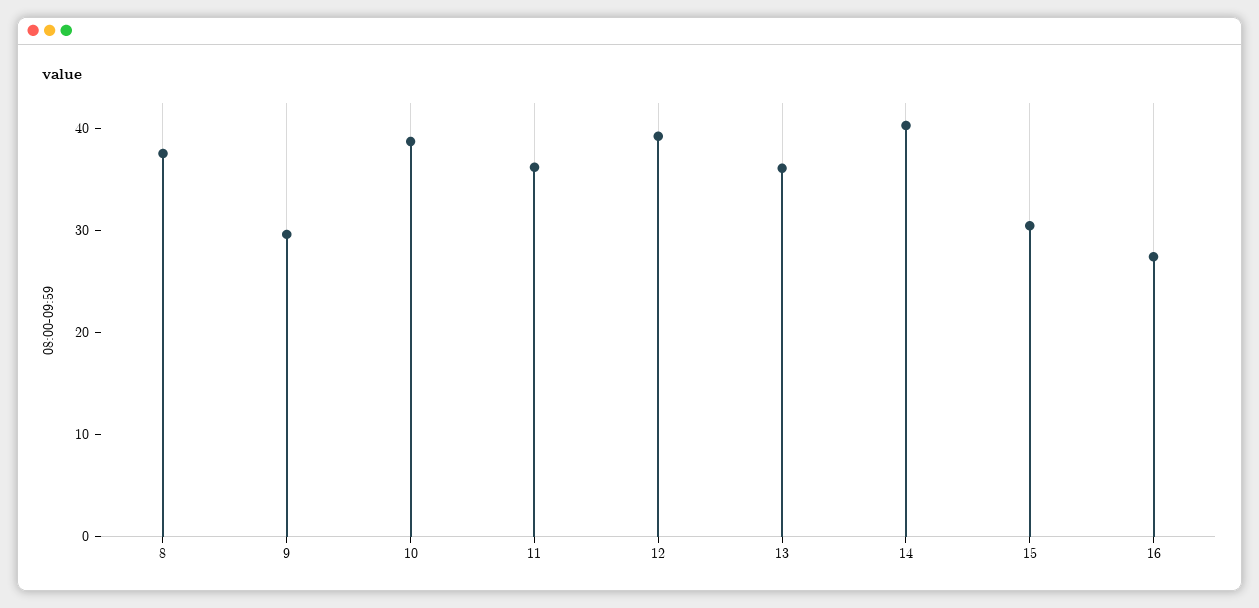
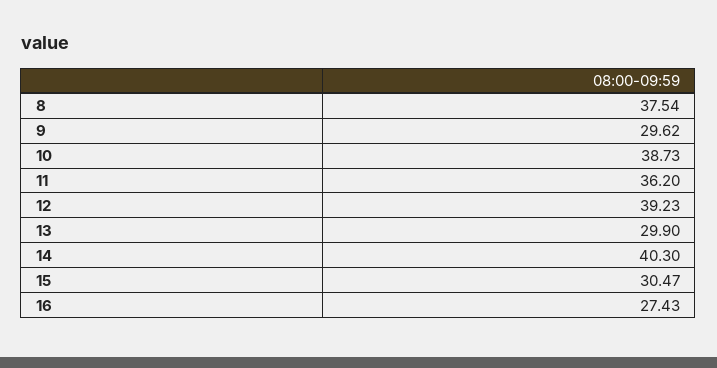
13: 36 -> 29.9

